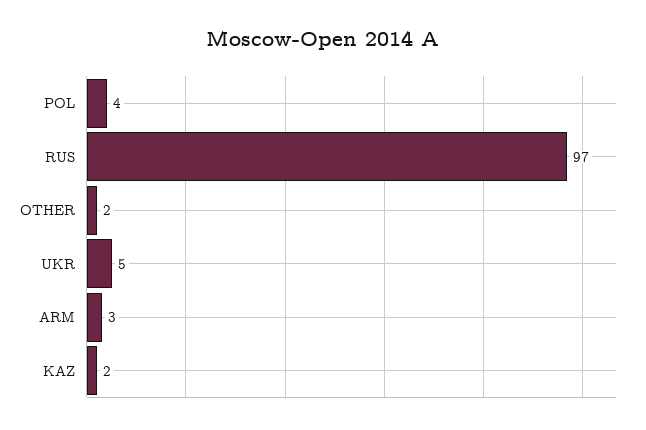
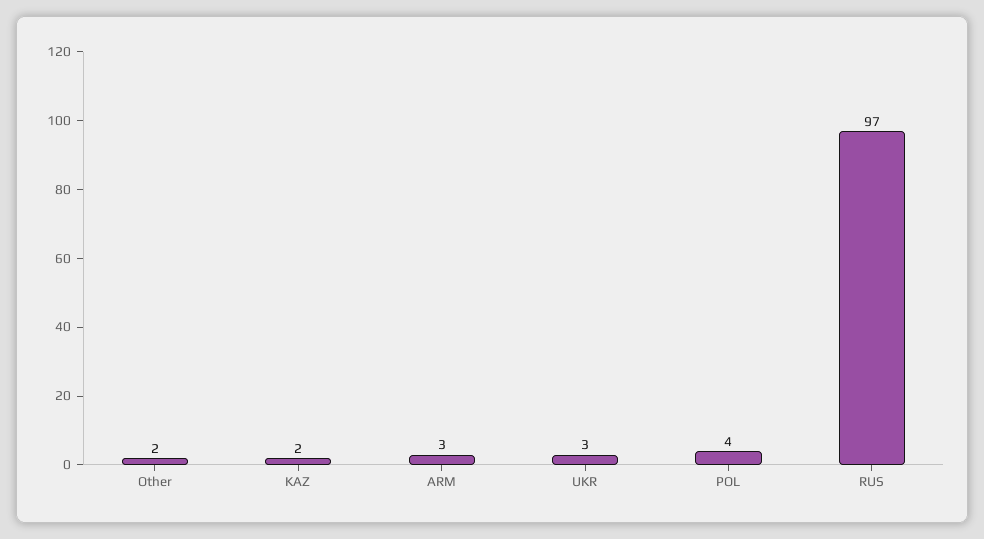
UKR: 5 -> 3

